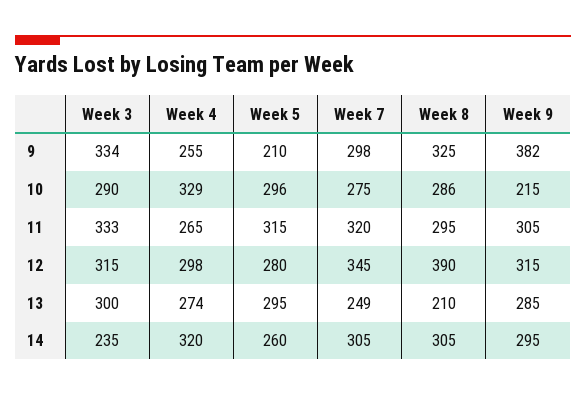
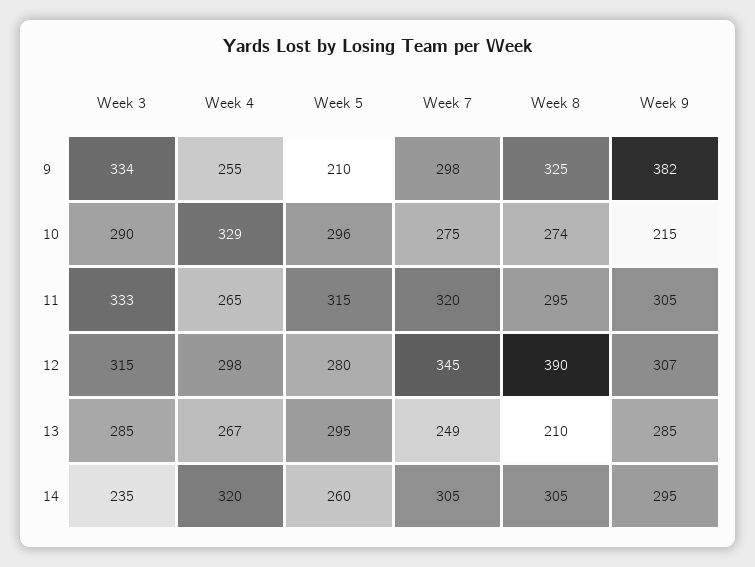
Week 8, 10: 286 -> 274
Week 9, 12: 315 -> 307
Week 3, 13: 300 -> 285
Week 4, 13: 274 -> 267

